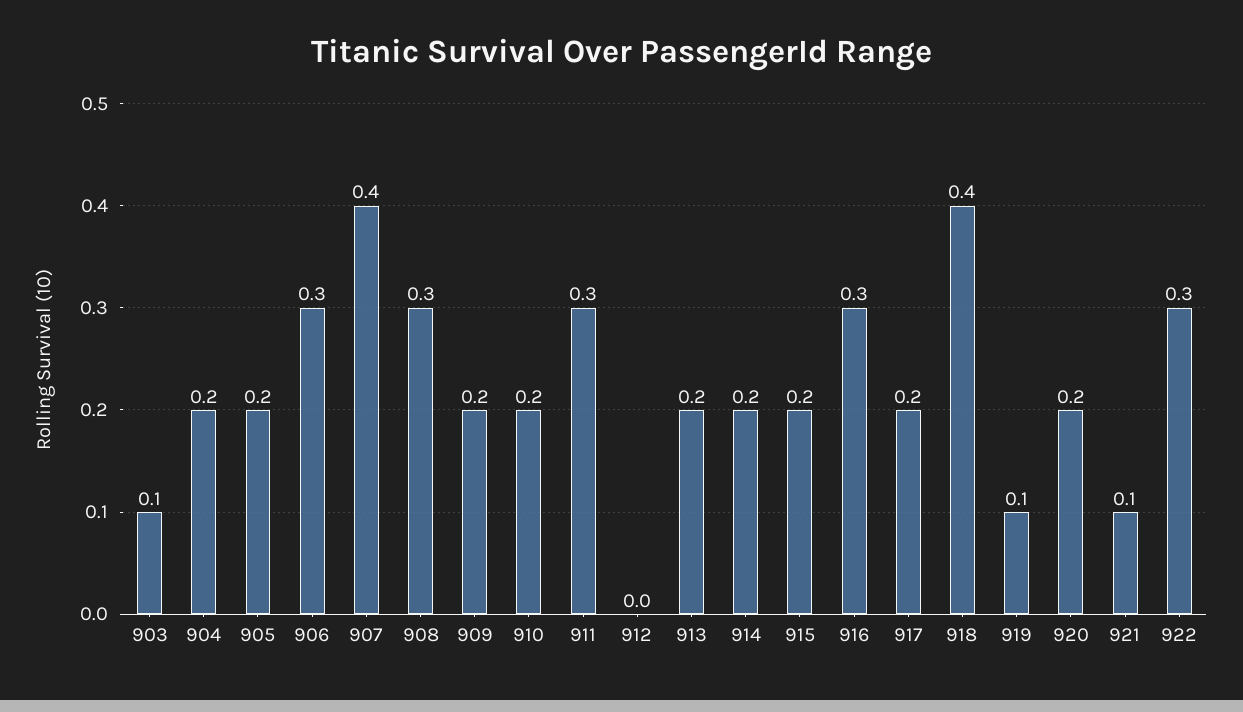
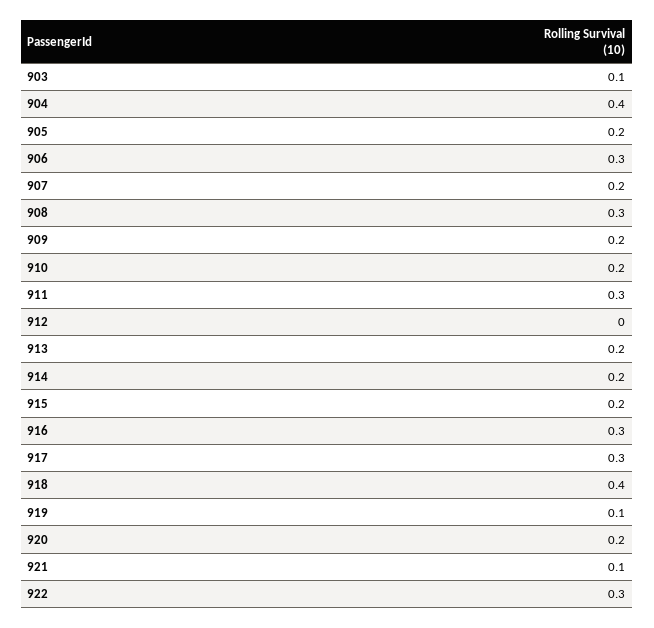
904: 0.2 -> 0.4
907: 0.4 -> 0.2
917: 0.2 -> 0.3

